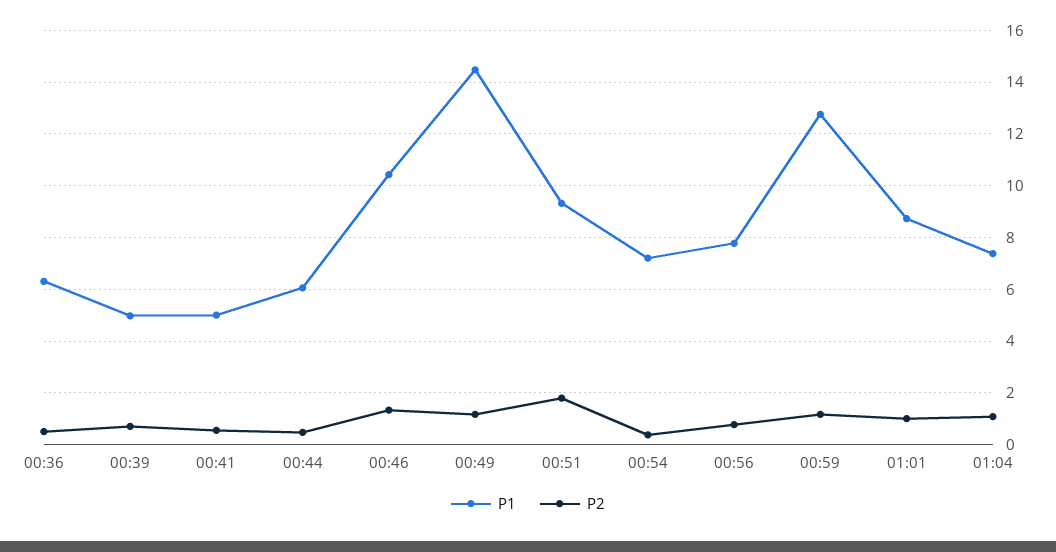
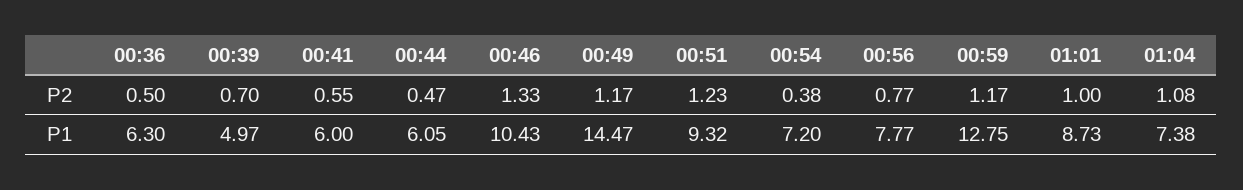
P1, 00:41: 5 -> 6
P2, 00:51: 1.75 -> 1.23

